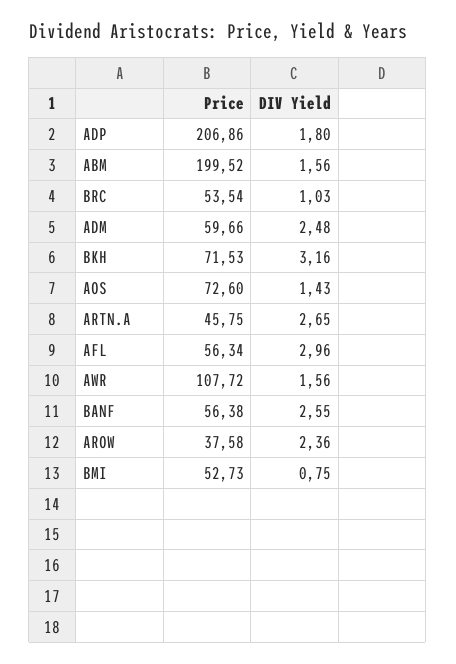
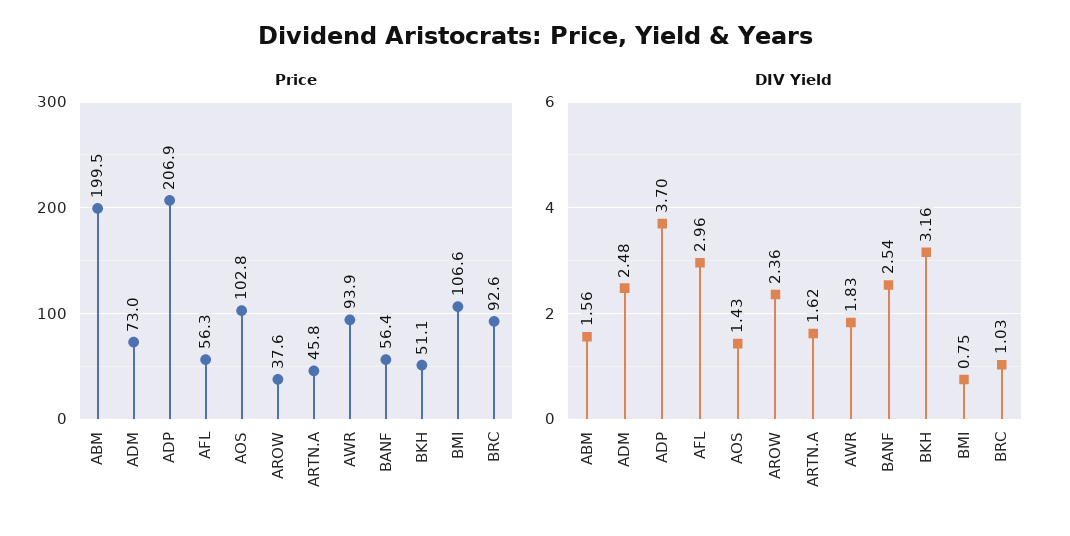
DIV Yield, ADP: 1.8 -> 3.7
Price, BRC: 53.54 -> 92.6
Price, ADM: 59.66 -> 73
Price, BKH: 71.53 -> 51.1
Price, AOS: 72.6 -> 102.8
DIV Yield, ARTN.A: 2.65 -> 1.62
Price, AWR: 107.72 -> 93.9
DIV Yield, AWR: 1.56 -> 1.83
DIV Yield, BANF: 2.55 -> 2.54
Price, BMI: 52.73 -> 106.6

